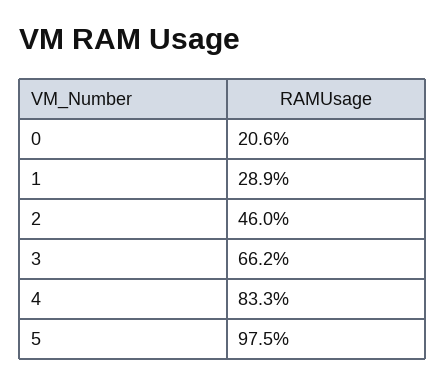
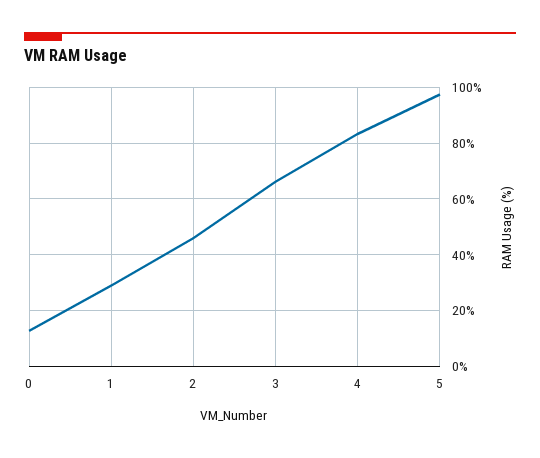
0: 20.6 -> 12.5

